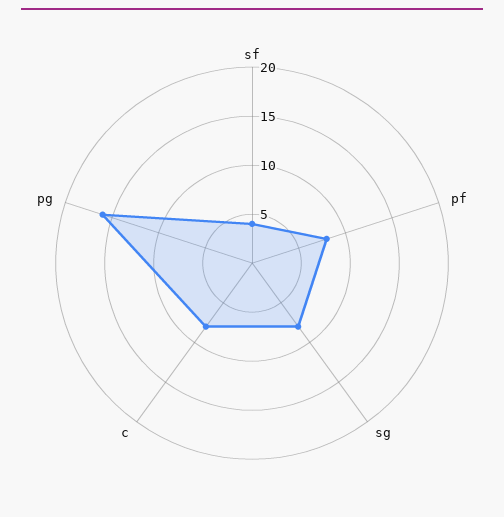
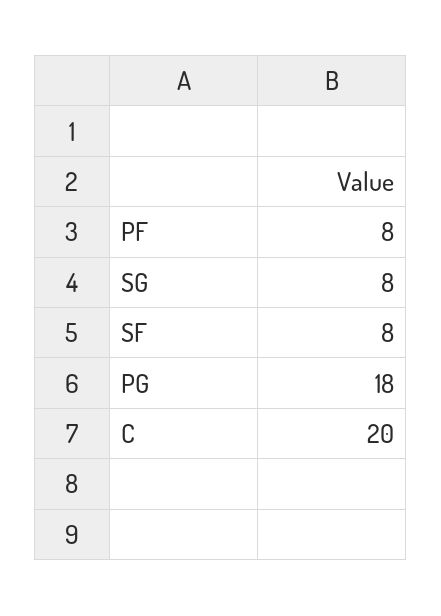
sf: 4 -> 8
c: 8 -> 20
pg: 16 -> 18

